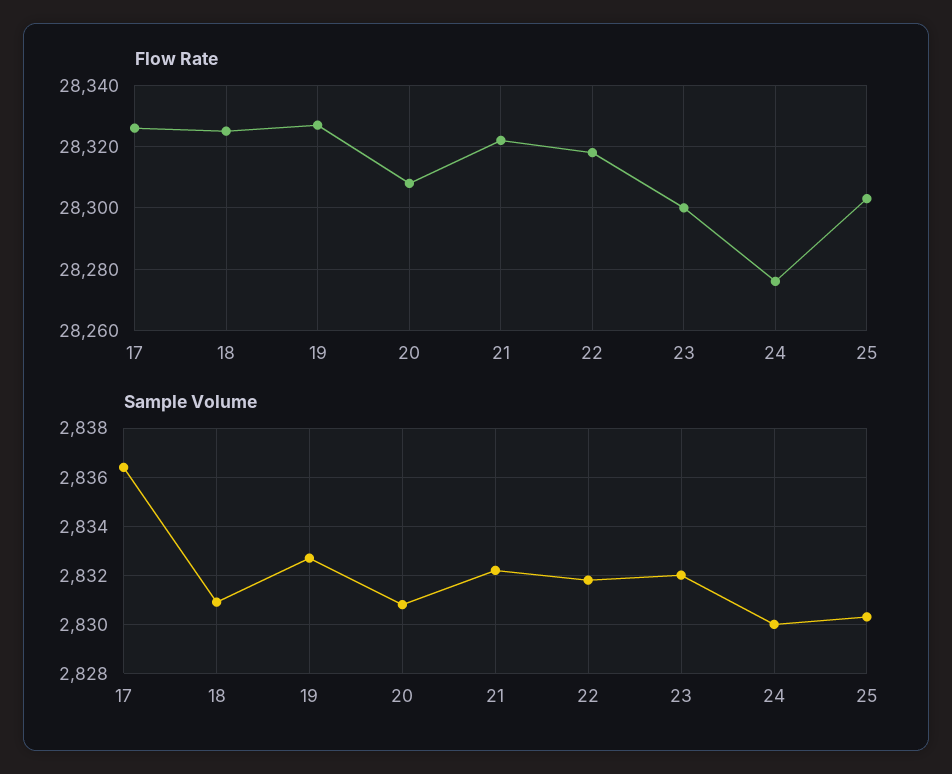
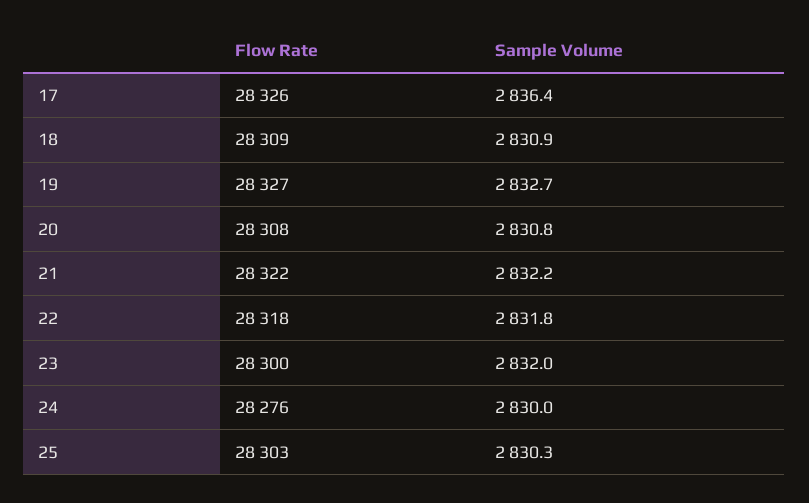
Flow Rate, 18: 28325 -> 28309

